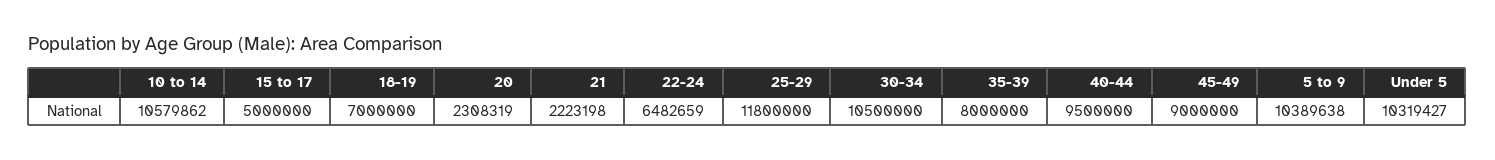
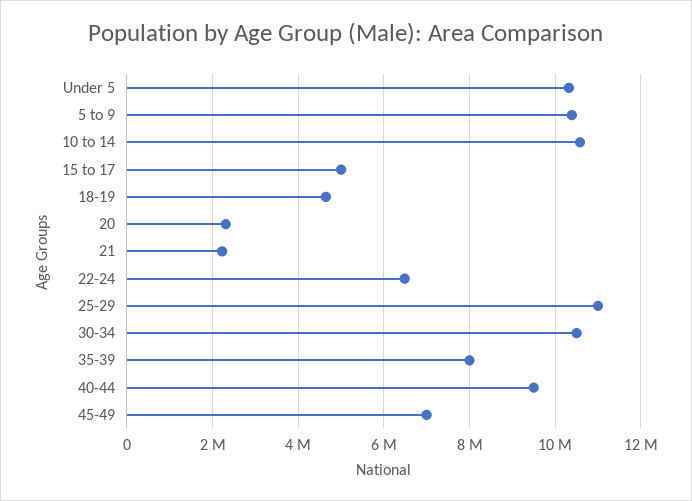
18-19: 7000000 -> 4600000
25-29: 11800000 -> 11000000
45-49: 9000000 -> 7000000

